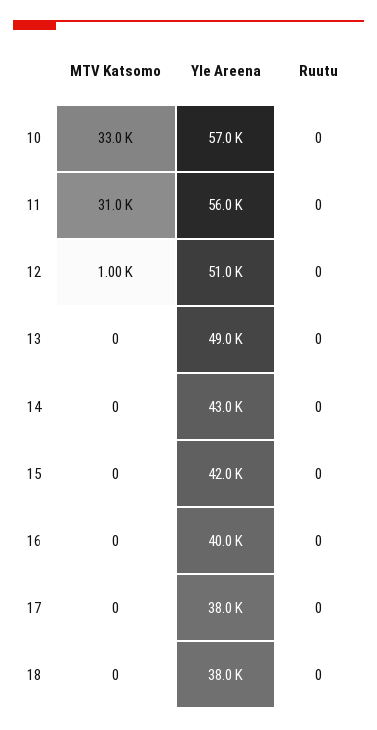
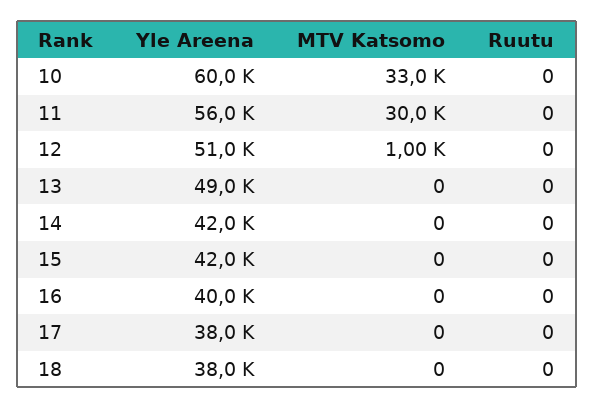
Yle Areena, 10: 57000 -> 60000
MTV Katsomo, 11: 31000 -> 30000
Yle Areena, 14: 43000 -> 42000

